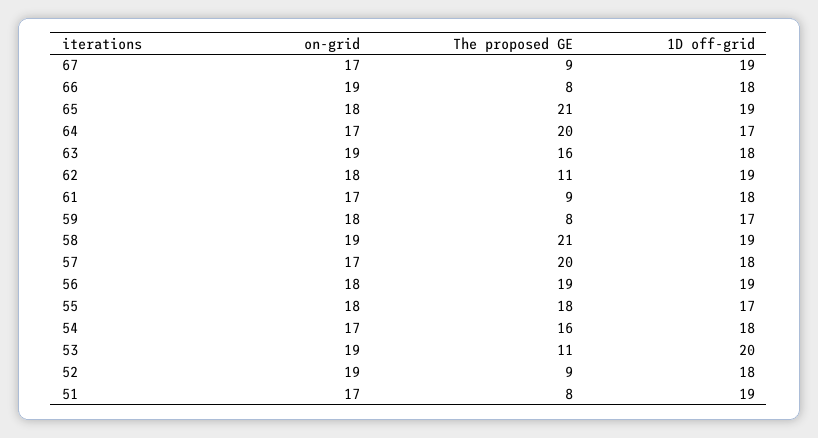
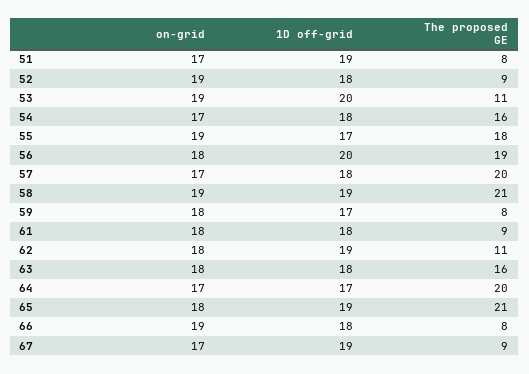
on-grid, 63: 19 -> 18
on-grid, 61: 17 -> 18
1D off-grid, 56: 19 -> 20
on-grid, 55: 18 -> 19

